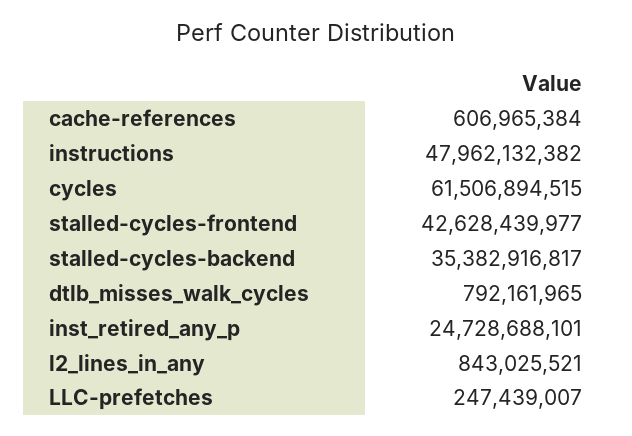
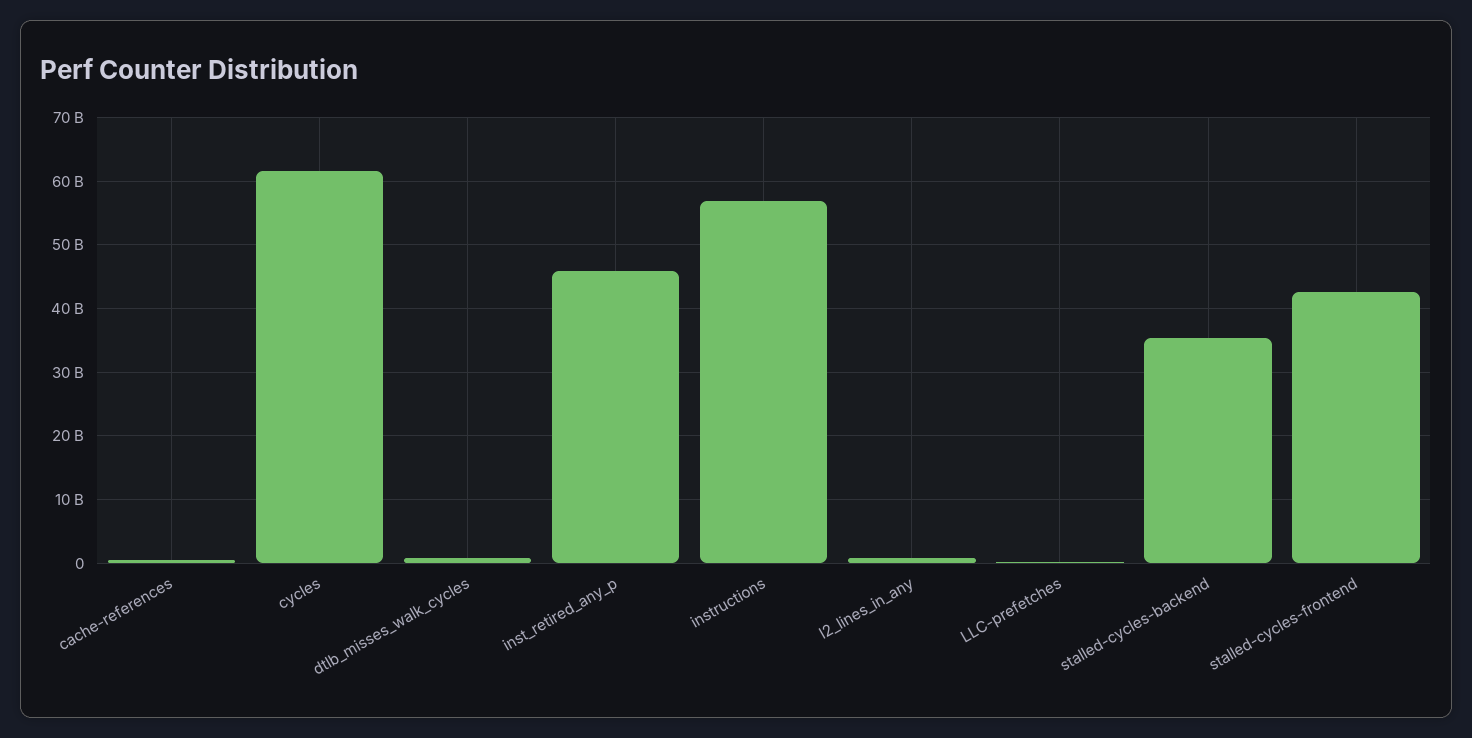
instructions: 47962132382 -> 57000000000
inst_retired_any_p: 24728688101 -> 46000000000

